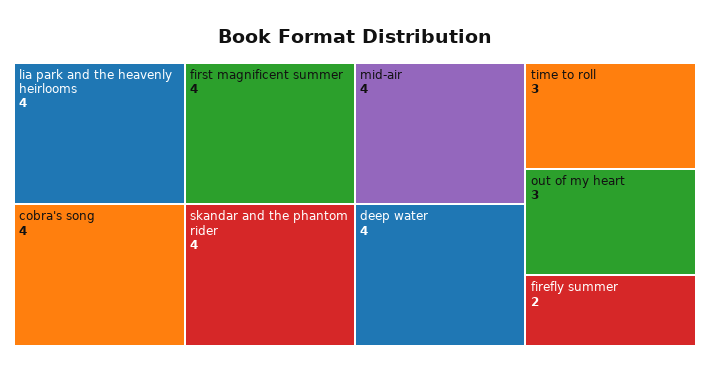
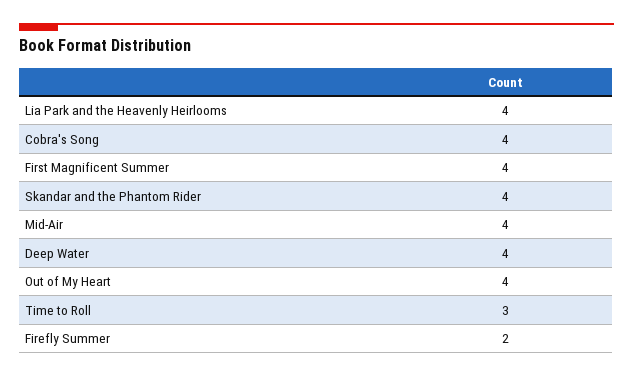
out of my heart: 3 -> 4

